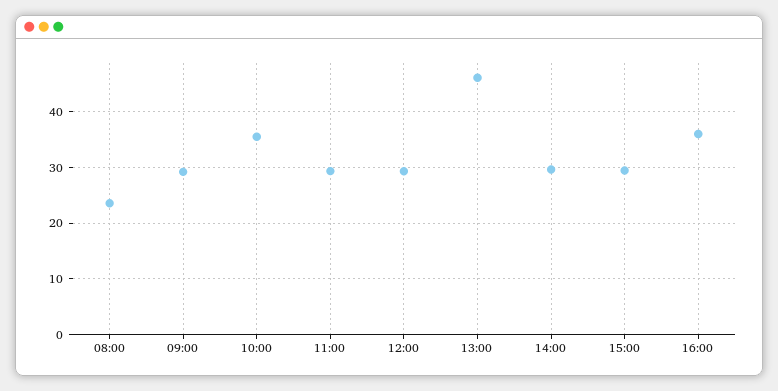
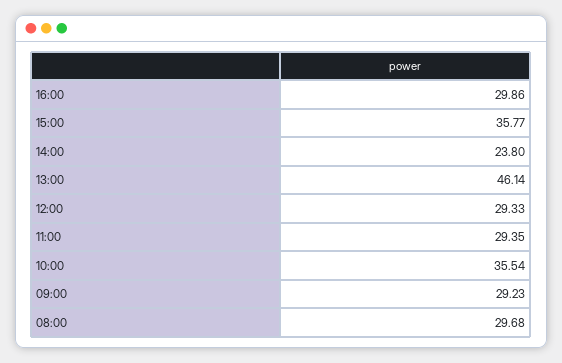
08:00: 24 -> 29.68
14:00: 30 -> 23.8
15:00: 30 -> 35.77
16:00: 36 -> 29.86

